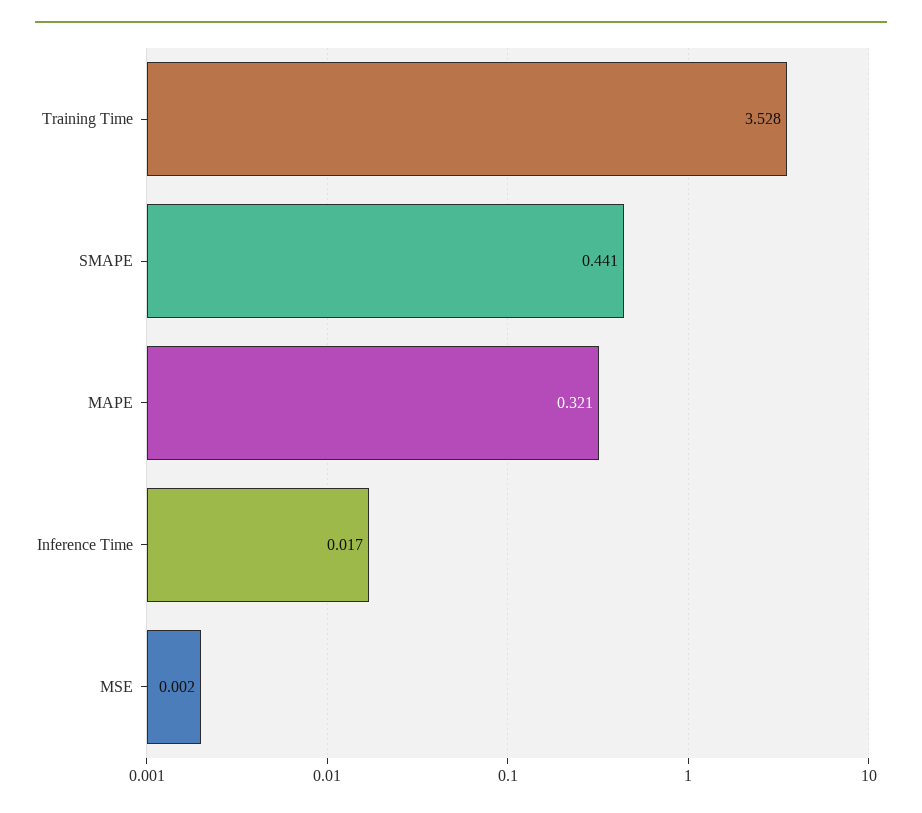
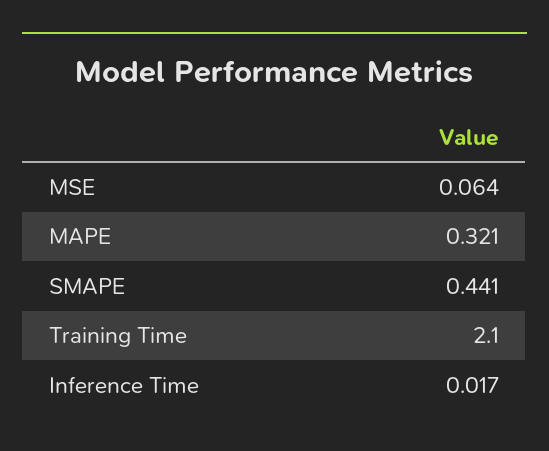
Training Time: 3.528 -> 2.1
MSE: 0.002 -> 0.064

